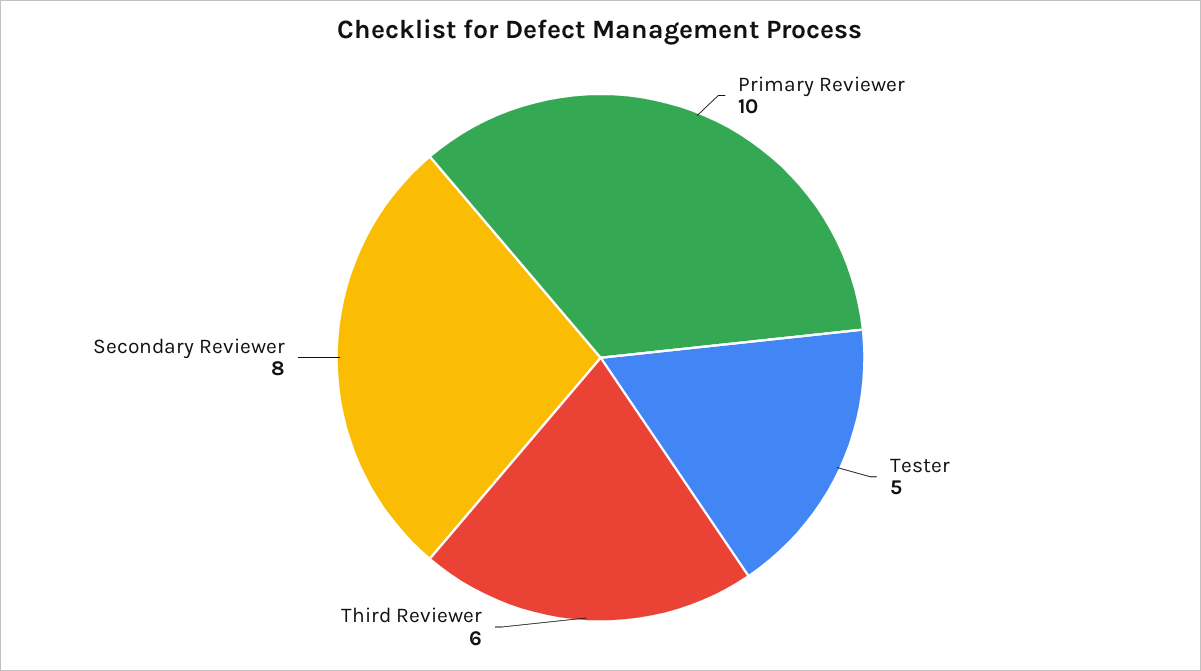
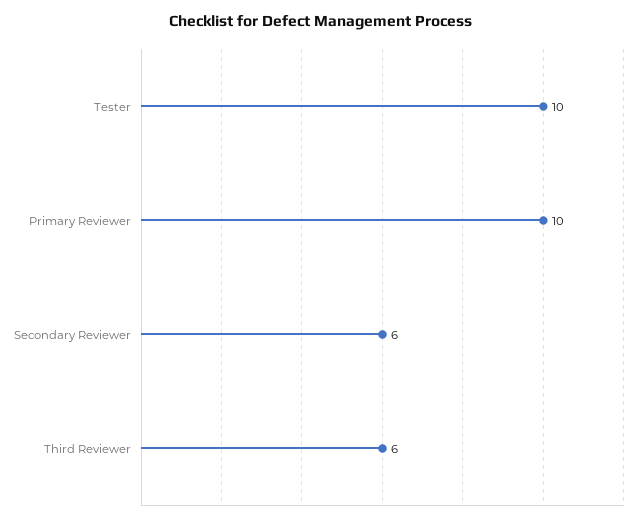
Tester: 5 -> 10
Secondary Reviewer: 8 -> 6

